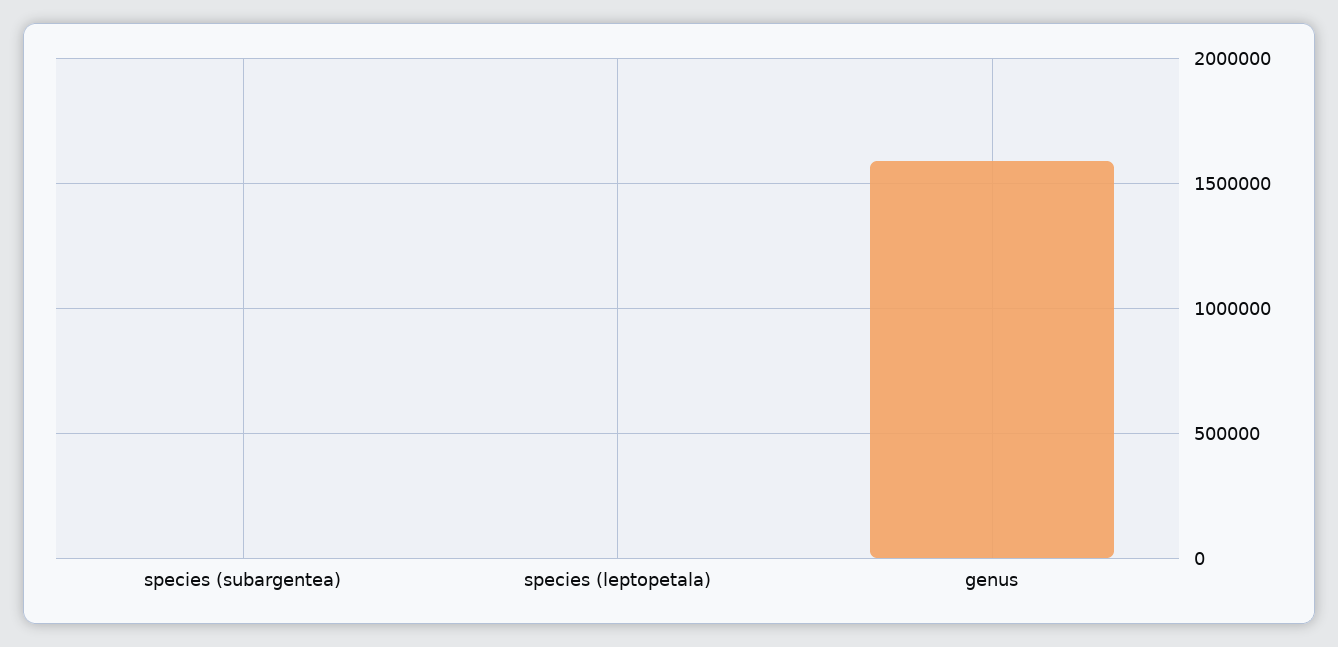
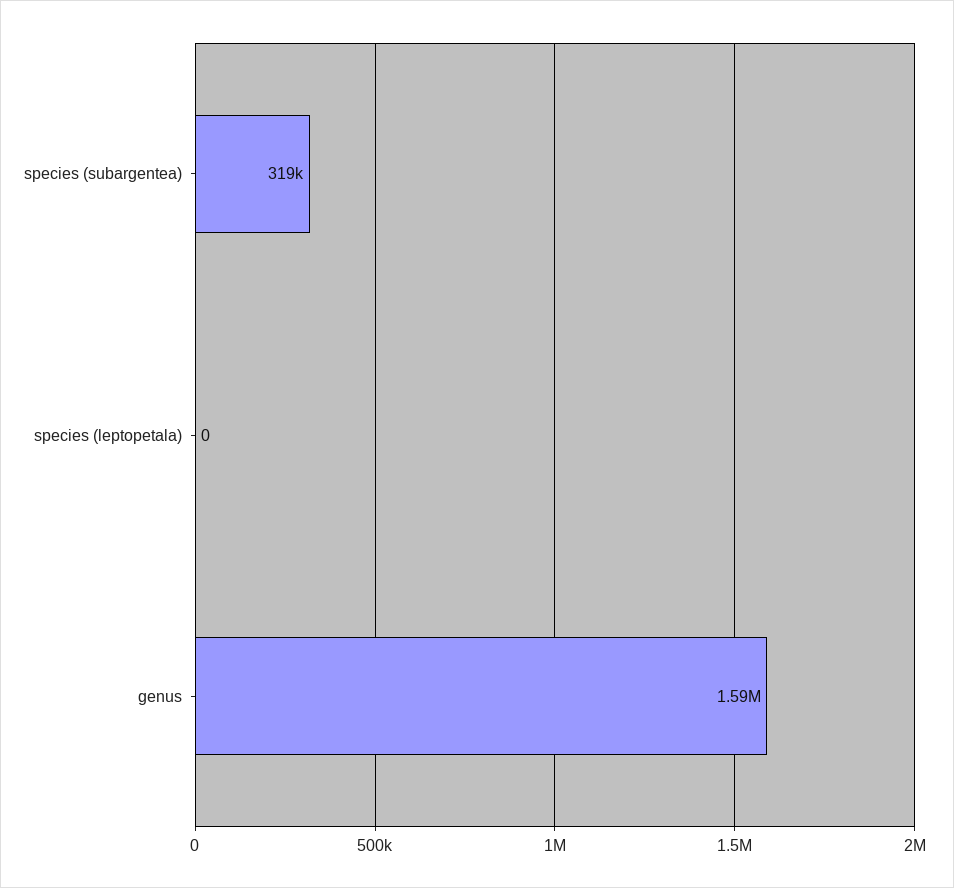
species (subargentea): 0 -> 319000

